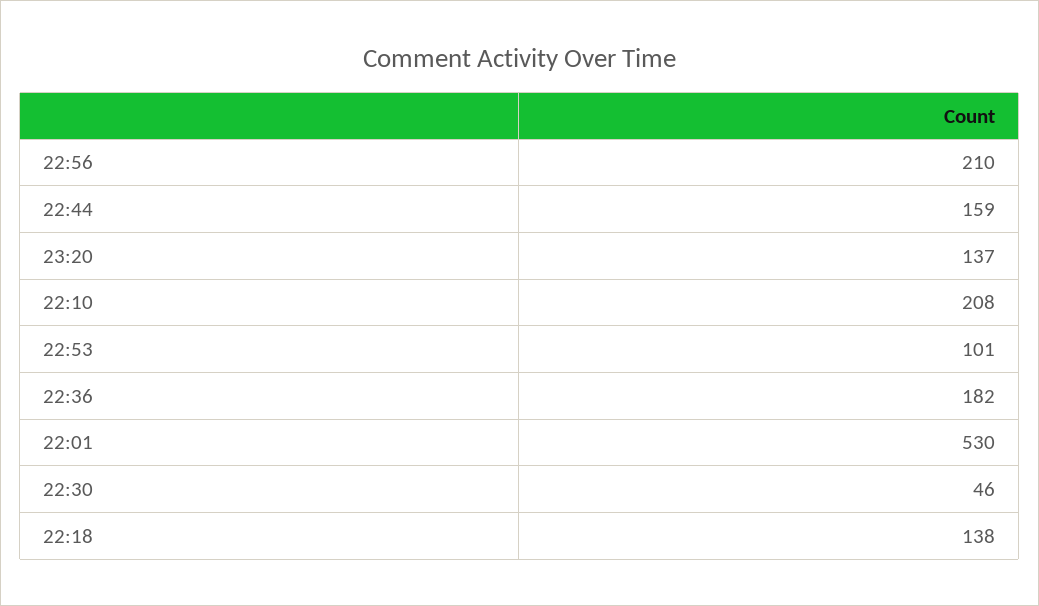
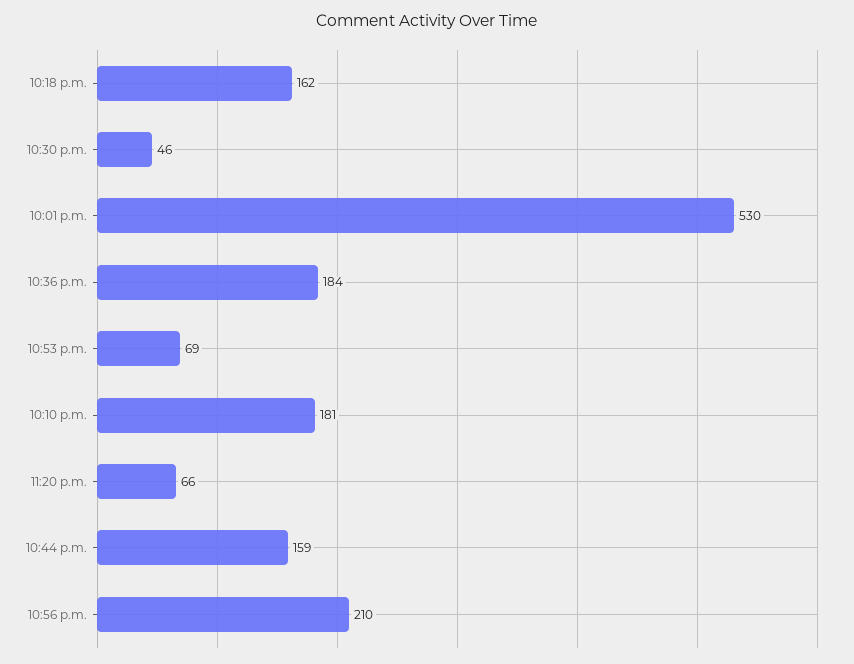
23:20: 137 -> 66
22:10: 208 -> 181
22:53: 101 -> 69
22:36: 182 -> 184
22:18: 138 -> 162

